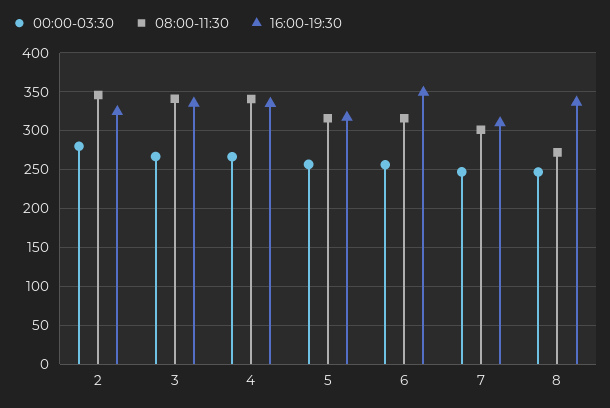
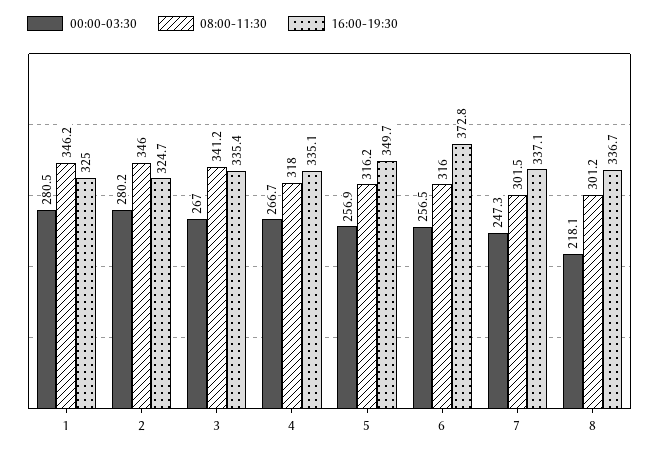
08:00-11:30, 4: 340 -> 318
16:00-19:30, 5: 320 -> 349.7
16:00-19:30, 6: 350 -> 372.8
16:00-19:30, 7: 310 -> 337.1
00:00-03:30, 8: 250 -> 218.1
08:00-11:30, 8: 270 -> 301.2
00:00-03:30, 1: none -> 280.5
08:00-11:30, 1: none -> 346.2
16:00-19:30, 1: none -> 325

